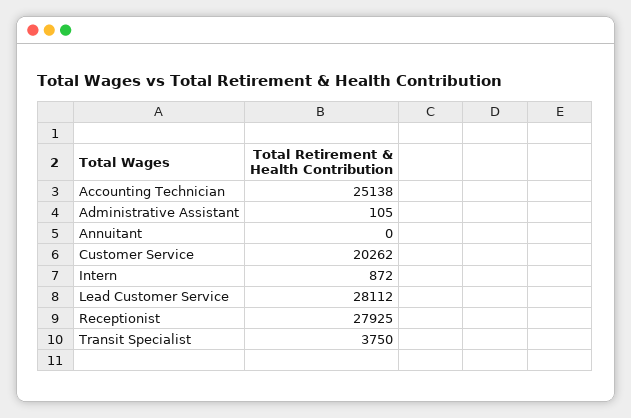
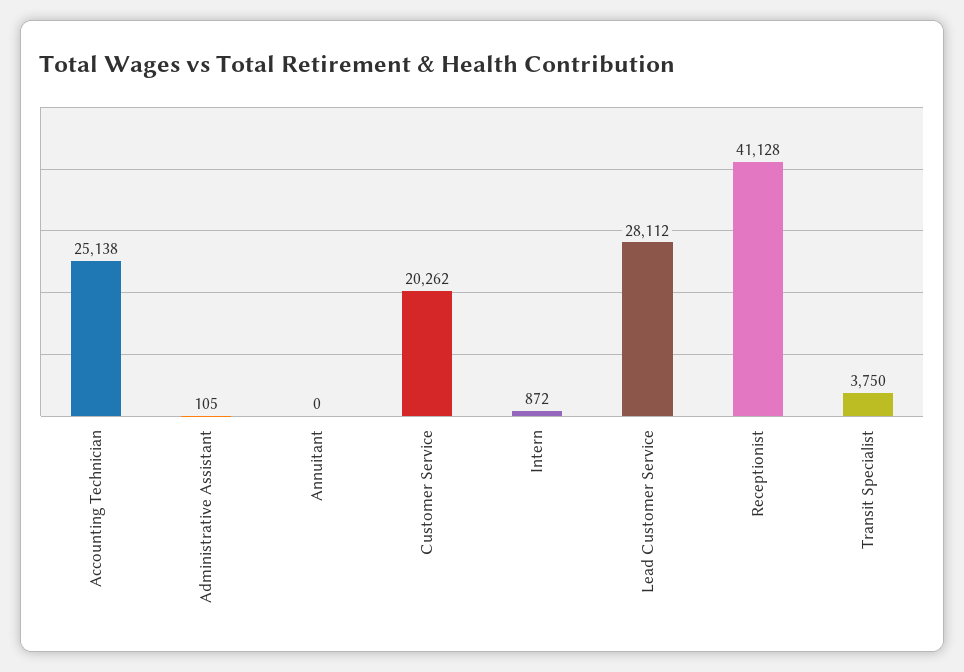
Receptionist: 27925 -> 41128

